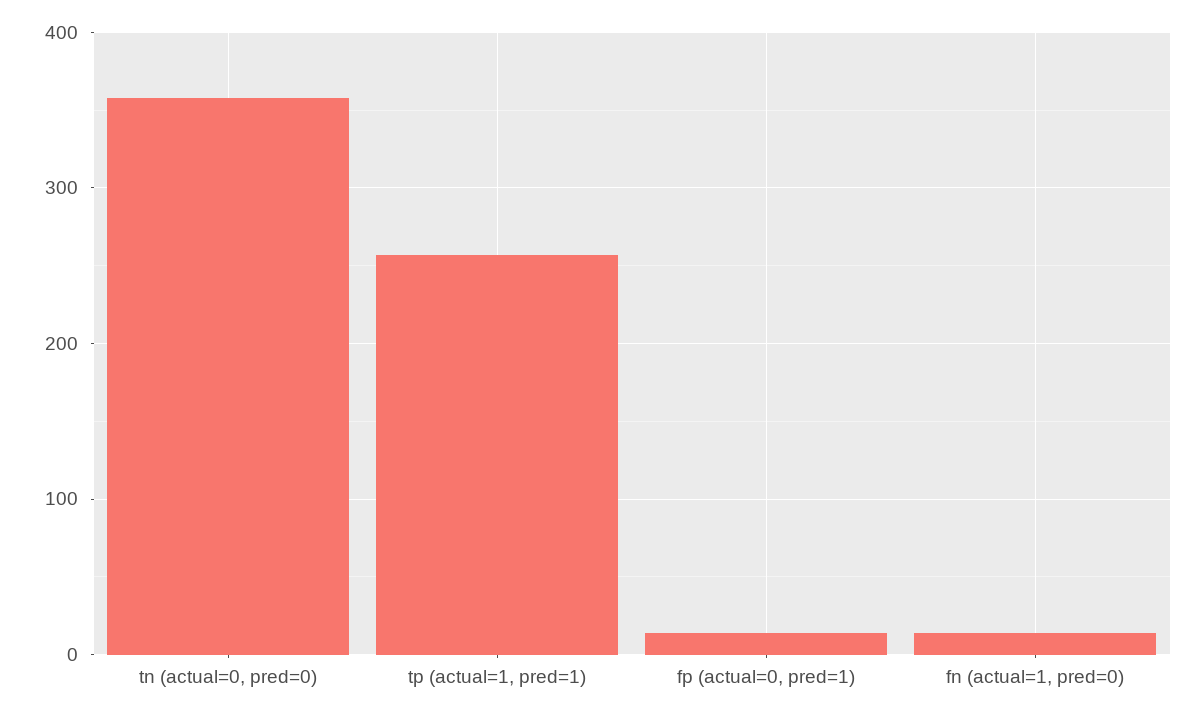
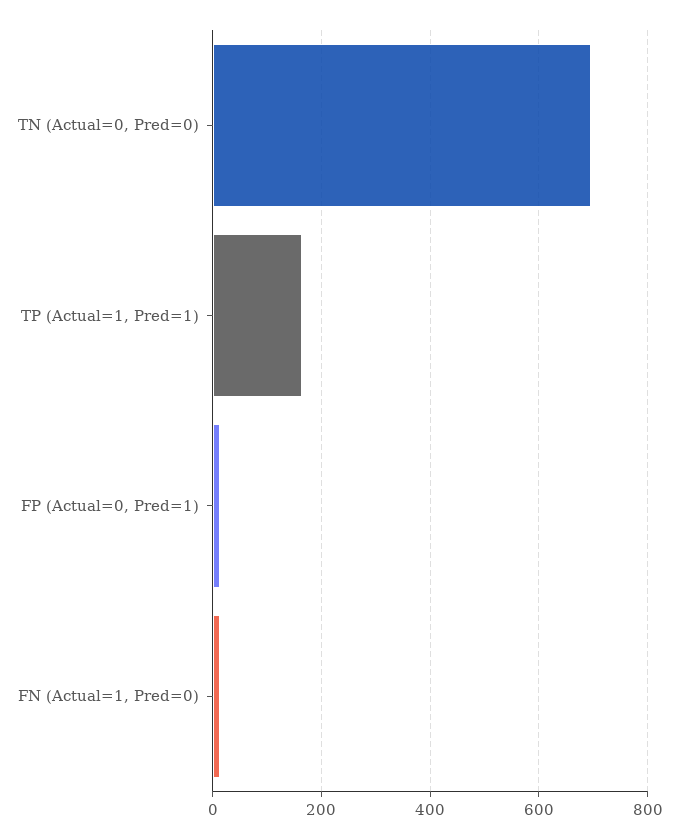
tn (actual=0, pred=0): 360 -> 700
tp (actual=1, pred=1): 260 -> 160

